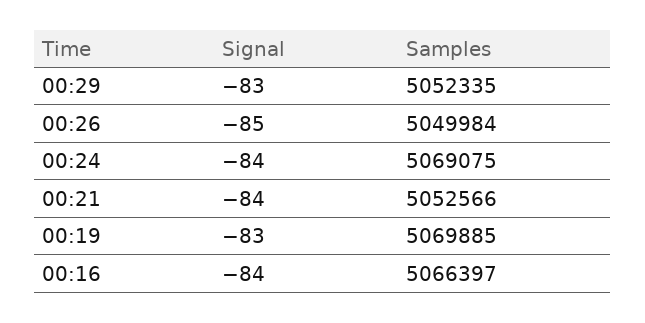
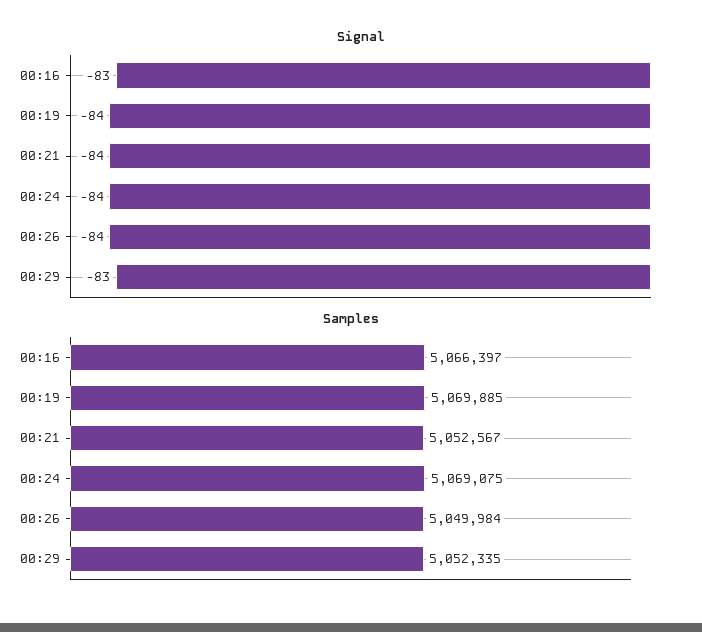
Signal, 00:26: -85 -> -84
Samples, 00:21: 5052566 -> 5052567
Signal, 00:19: -83 -> -84
Signal, 00:16: -84 -> -83

